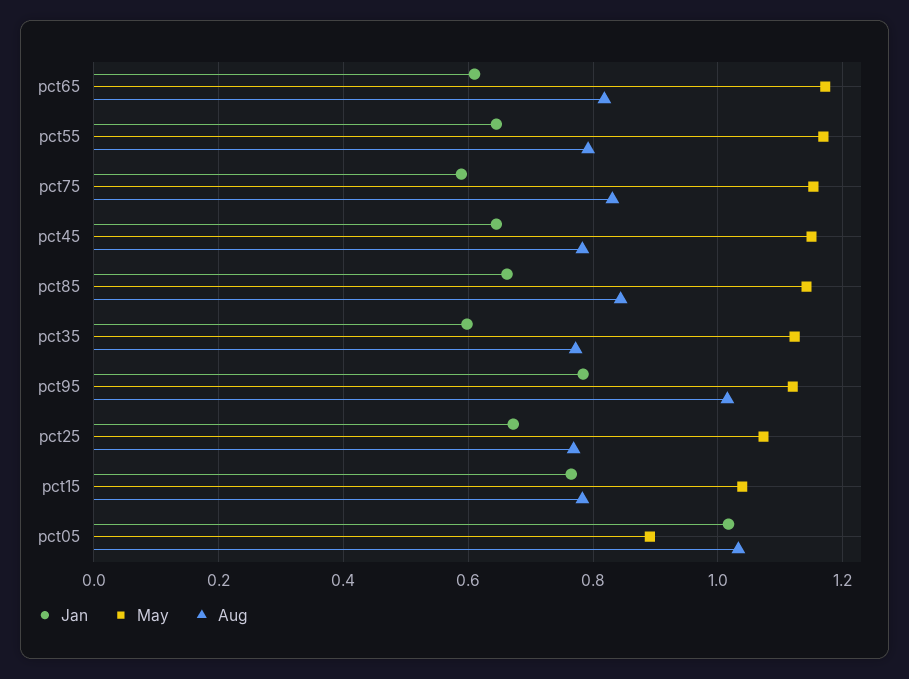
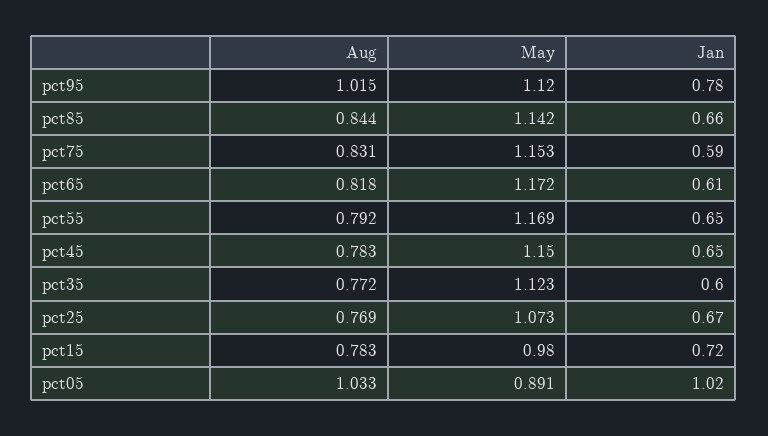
Jan, pct15: 0.76 -> 0.72
May, pct15: 1.04 -> 0.98

